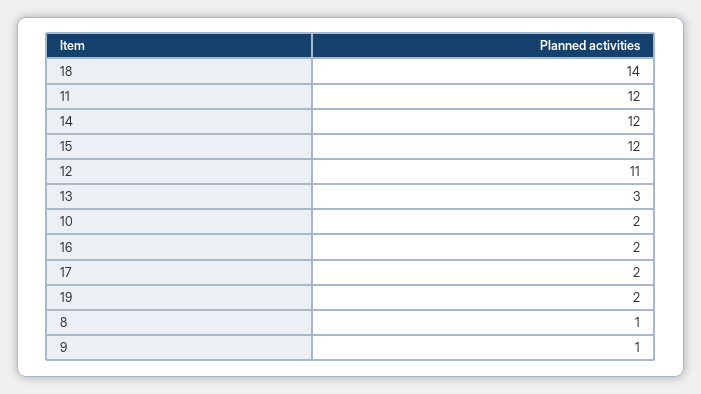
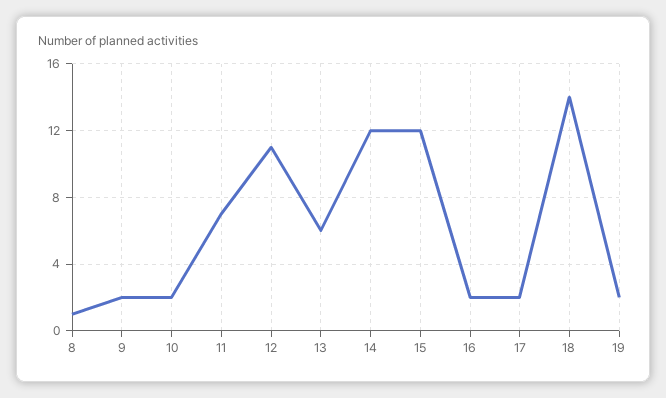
11: 12 -> 7
13: 3 -> 6
9: 1 -> 2

